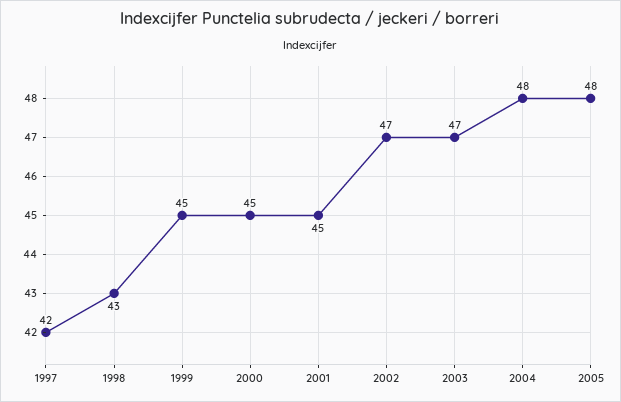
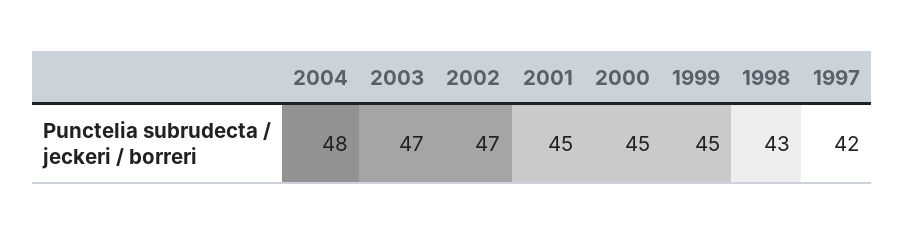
2005: 48 -> none

